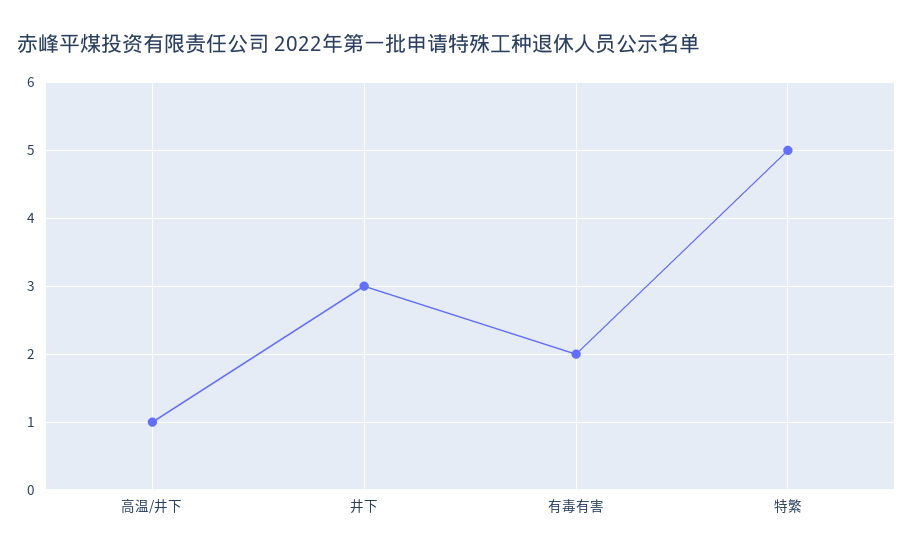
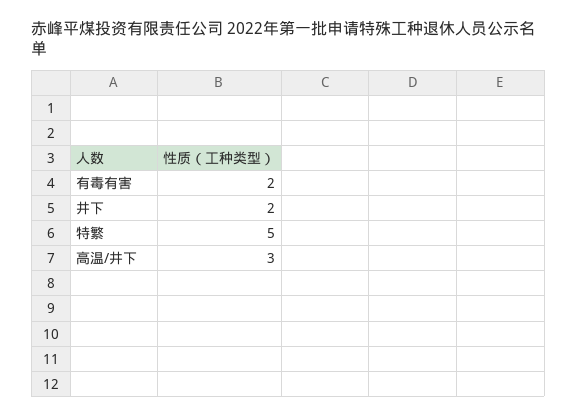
高温/井下: 1 -> 3
井下: 3 -> 2

